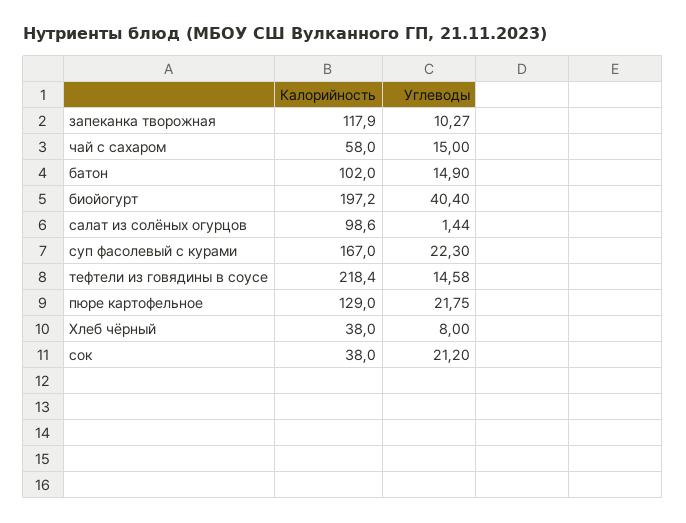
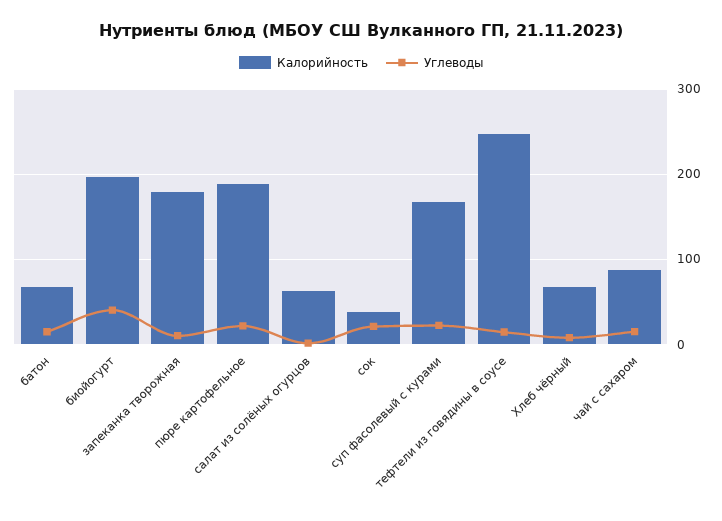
Калорийность, запеканка творожная: 117.9 -> 180
Калорийность, чай с сахаром: 58 -> 90
Калорийность, батон: 102 -> 70
Калорийность, салат из солёных огурцов: 98.6 -> 60
Калорийность, тефтели из говядины в соусе: 218.4 -> 250
Калорийность, пюре картофельное: 129 -> 190
Калорийность, Хлеб чёрный: 38 -> 70

